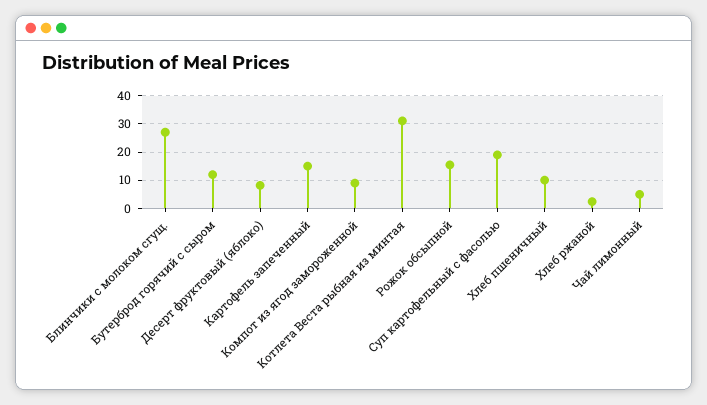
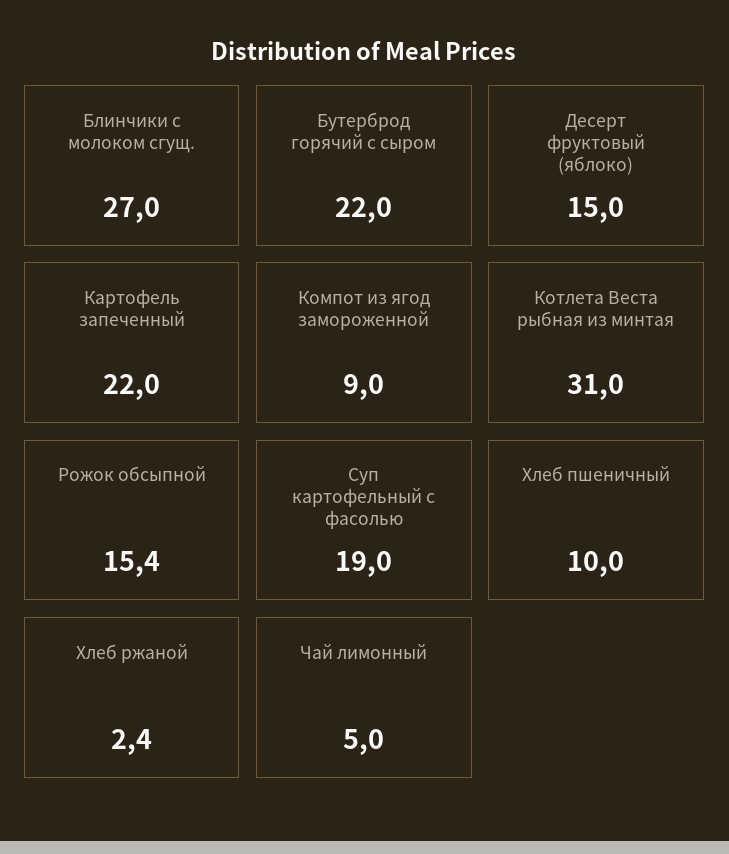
Бутерброд горячий с сыром: 12.5 -> 22
Десерт фруктовый (яблоко): 7.5 -> 15
Картофель запеченный: 15 -> 22

